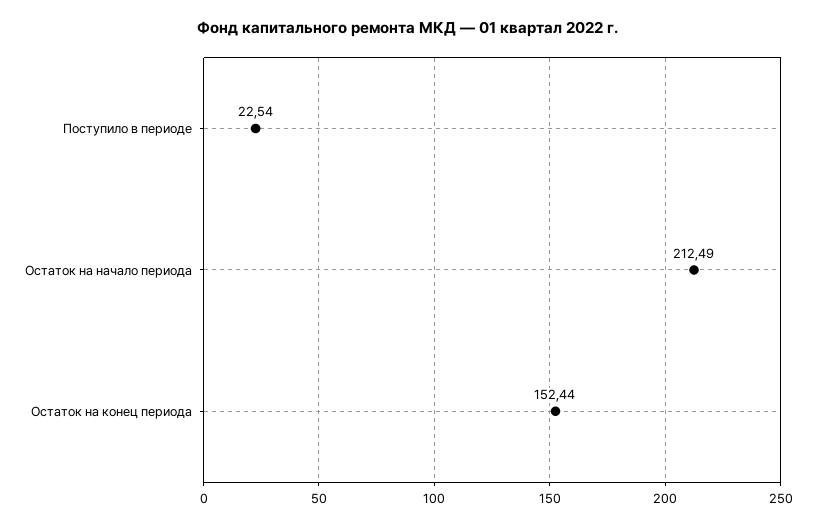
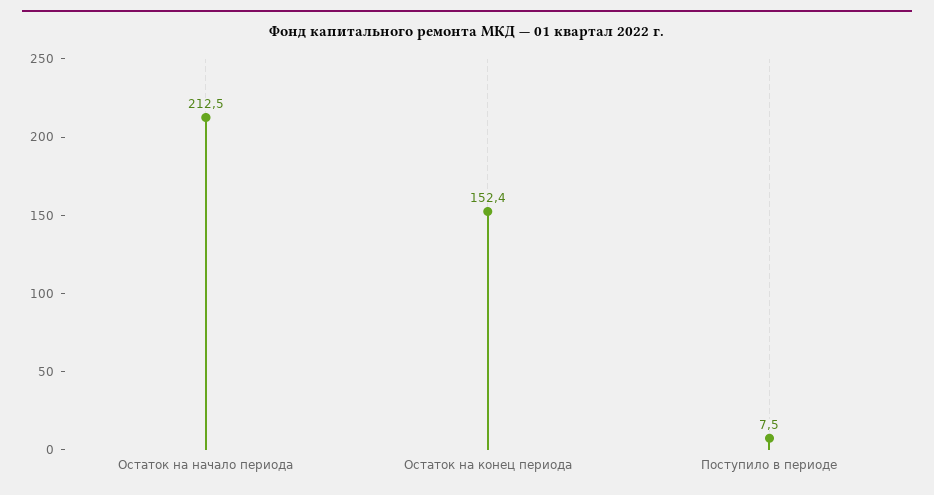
Поступило в периоде: 22.54 -> 7.5

